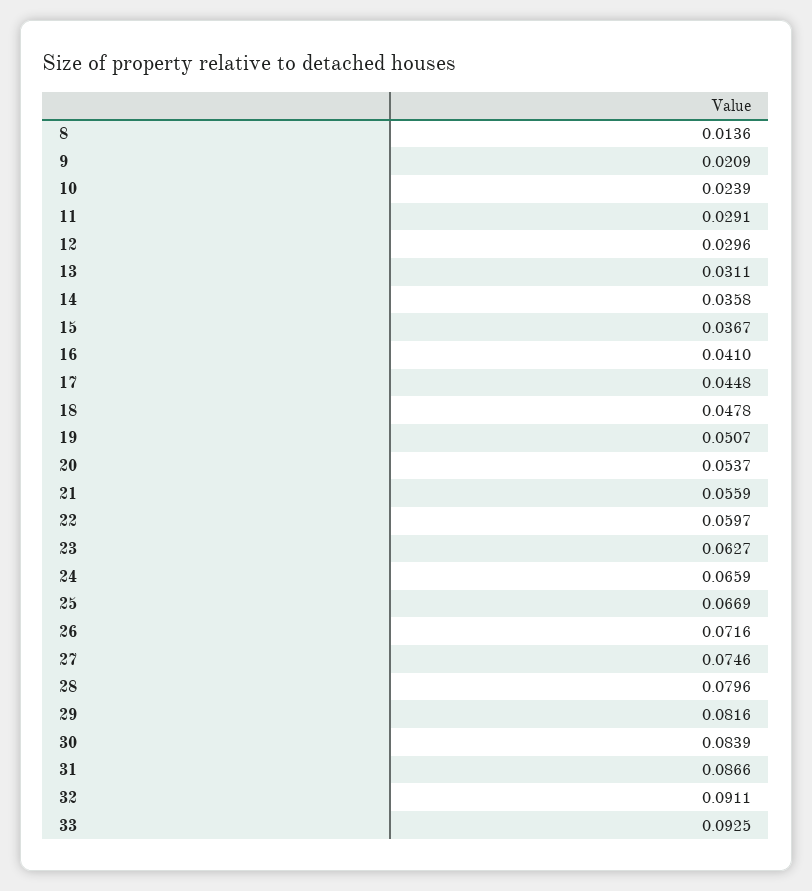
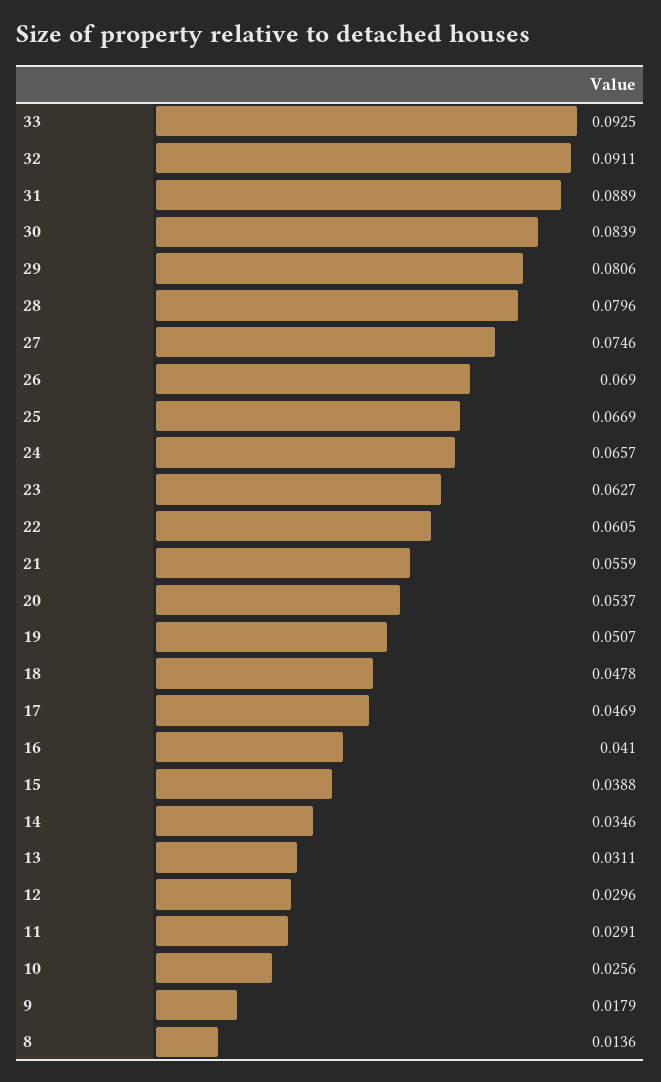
9: 0.0209 -> 0.0179
10: 0.0239 -> 0.0256
14: 0.0358 -> 0.0346
15: 0.0367 -> 0.0388
17: 0.0448 -> 0.0469
22: 0.0597 -> 0.0605
24: 0.0659 -> 0.0657
26: 0.0716 -> 0.069
29: 0.0816 -> 0.0806
31: 0.0866 -> 0.0889

